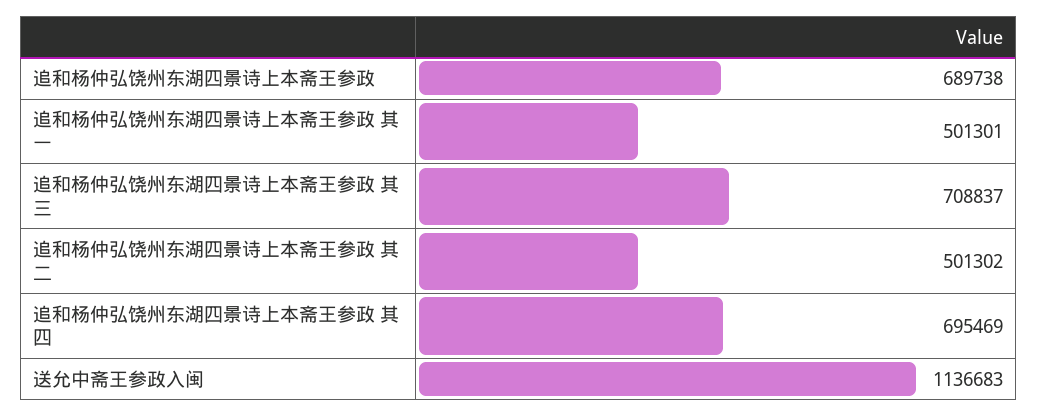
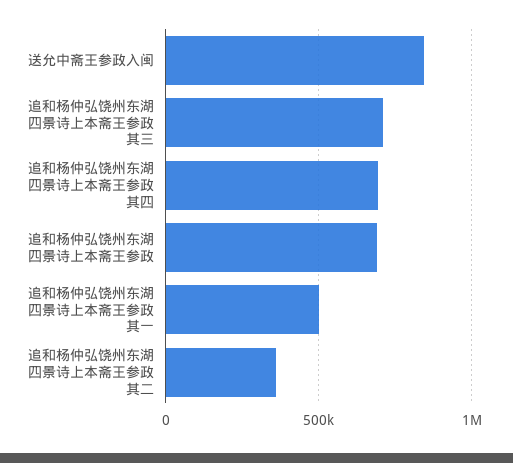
追和杨仲弘饶州东湖四景诗上本斋王参政 其二: 501302 -> 350000
送允中斋王参政入闽: 1136683 -> 850000

